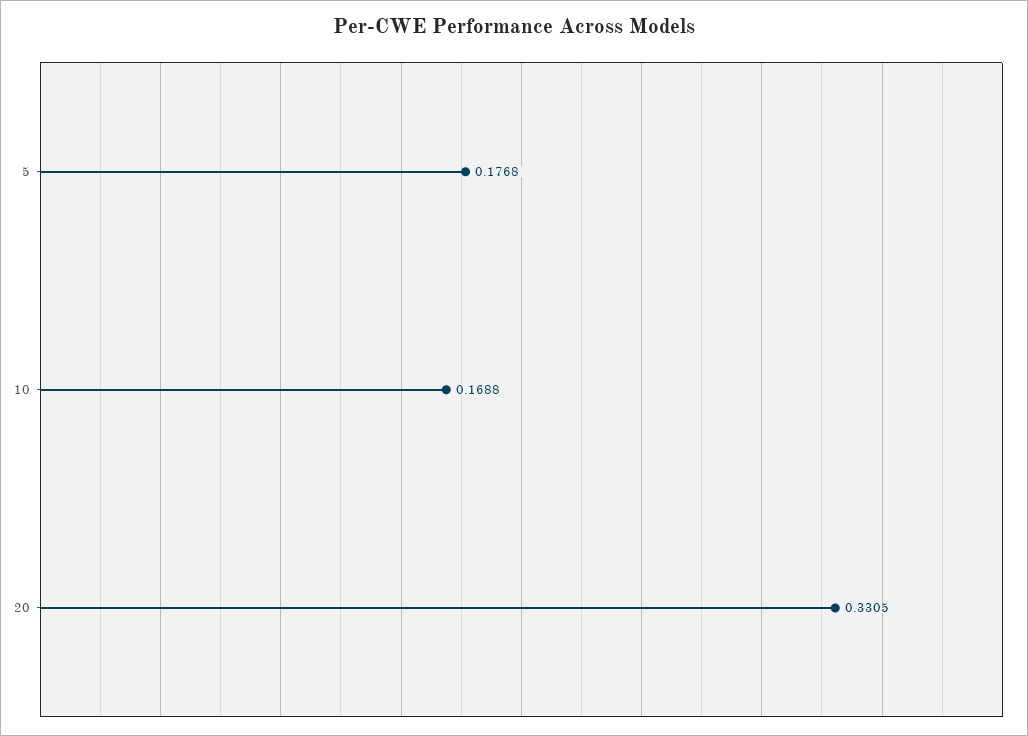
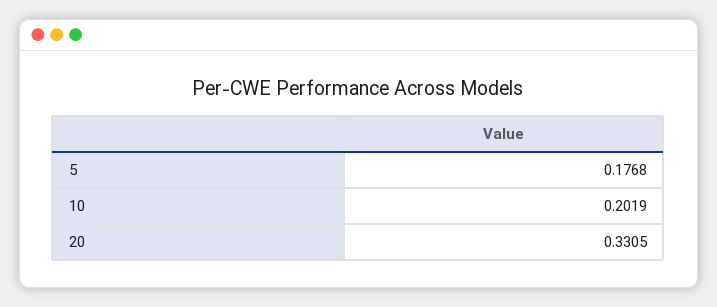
10: 0.1688 -> 0.2019

